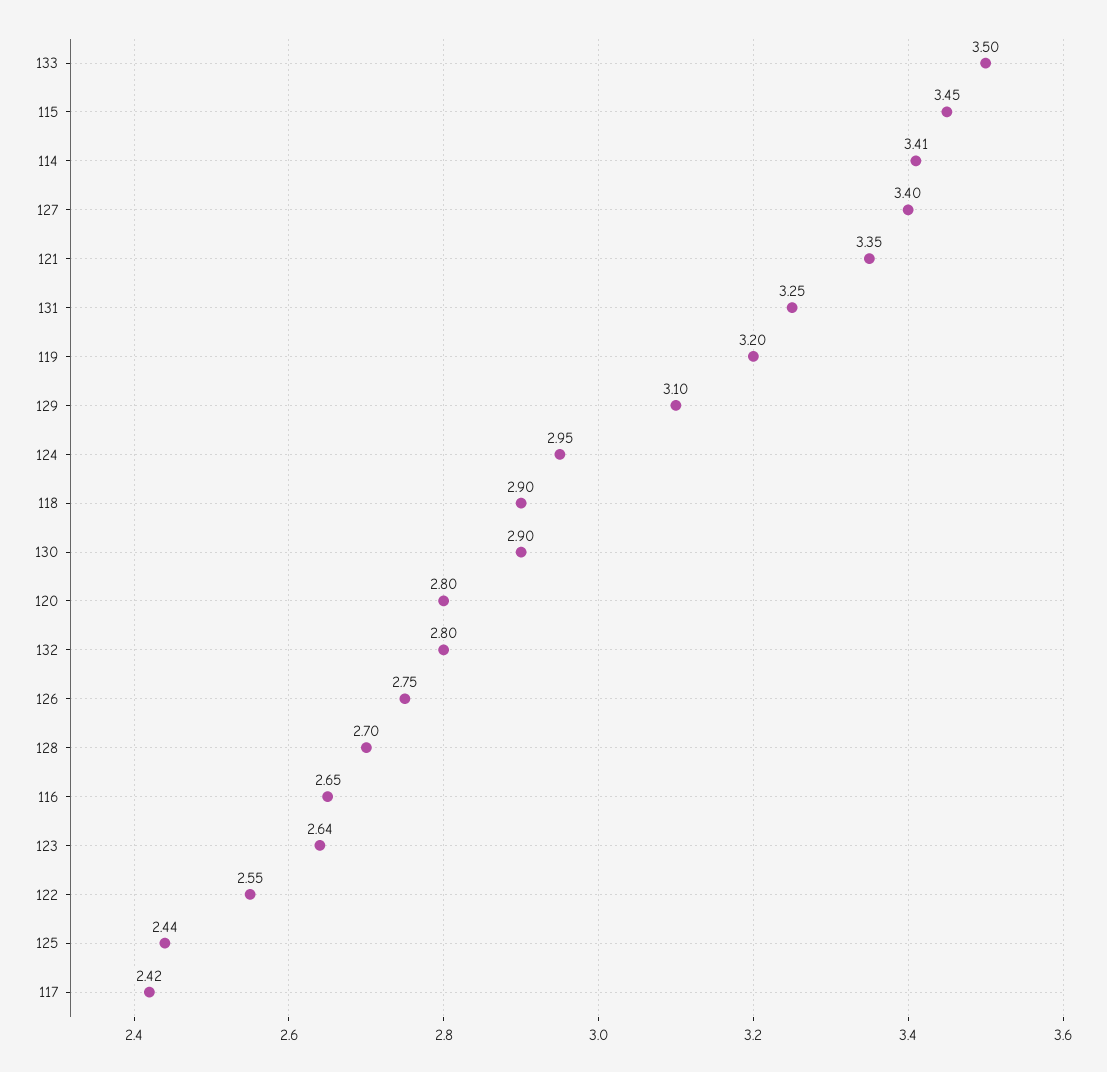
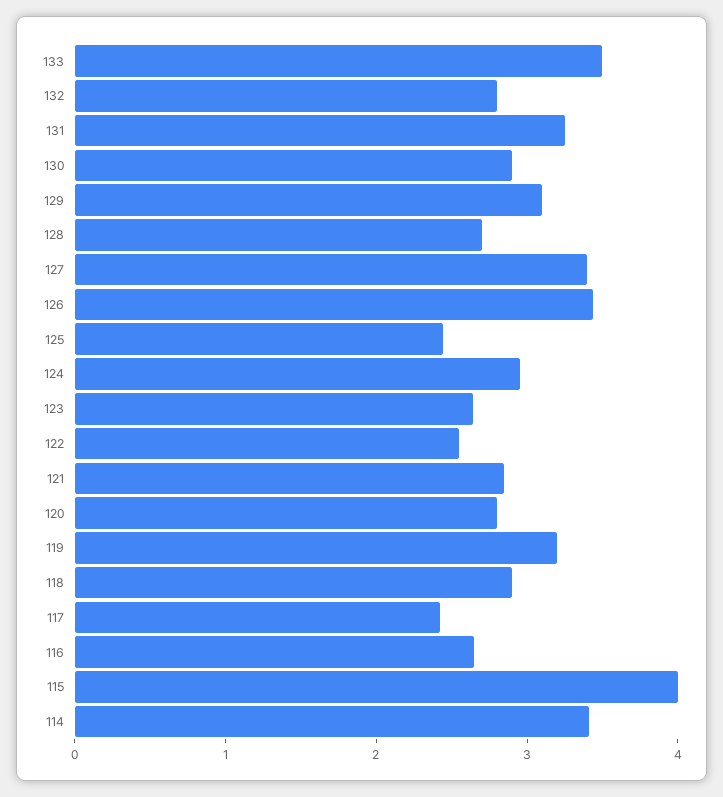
115: 3.45 -> 4
121: 3.35 -> 2.8
126: 2.75 -> 3.4

